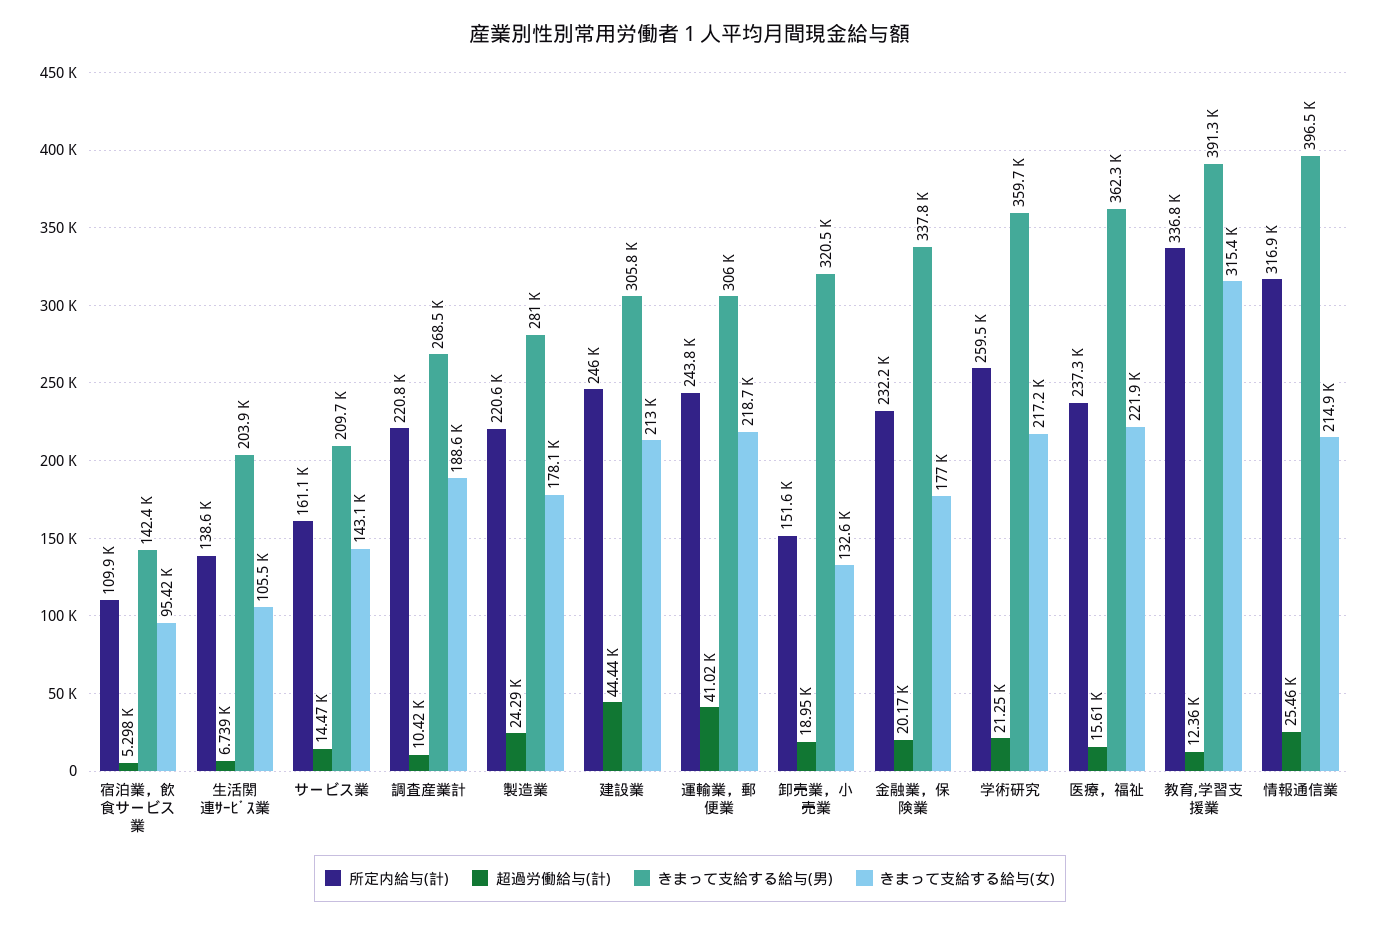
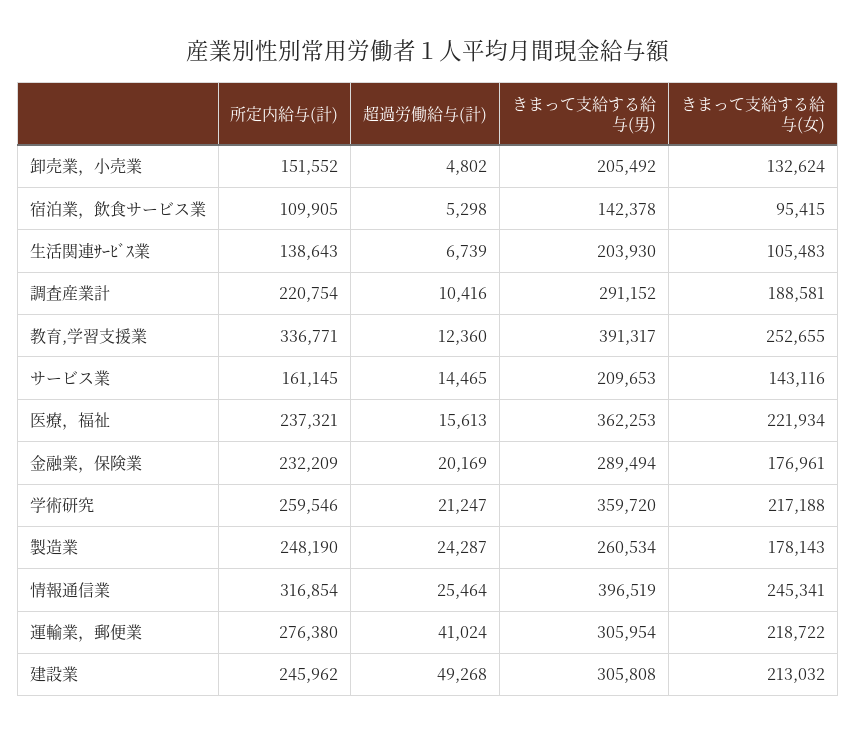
きまって支給する給与(男), 調査産業計: 268500 -> 291152
所定内給与(計), 製造業: 220600 -> 248190
きまって支給する給与(男), 製造業: 281000 -> 260534
超過労働給与(計), 建設業: 44440 -> 49268
所定内給与(計), 運輸業，郵便業: 243800 -> 276380
超過労働給与(計), 卸売業，小売業: 18950 -> 4802
きまって支給する給与(男), 卸売業，小売業: 320500 -> 205492
きまって支給する給与(男), 金融業，保険業: 337800 -> 289494
きまって支給する給与(女), 教育,学習支援業: 315400 -> 252655
きまって支給する給与(女), 情報通信業: 214900 -> 245341

